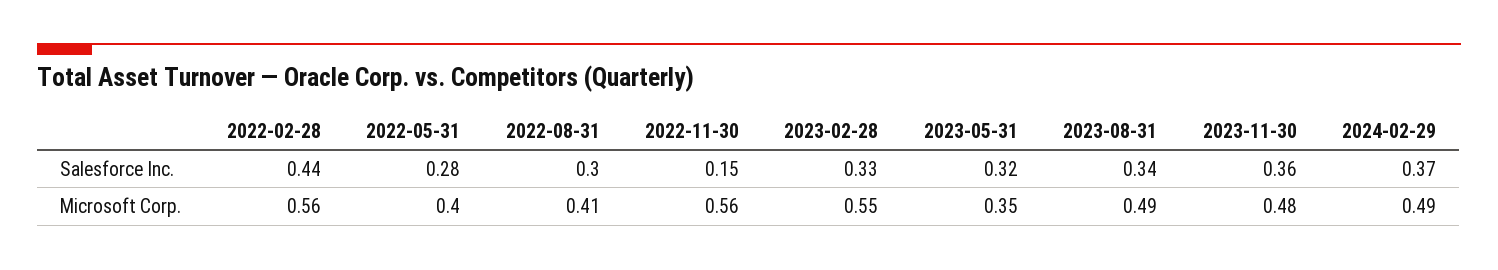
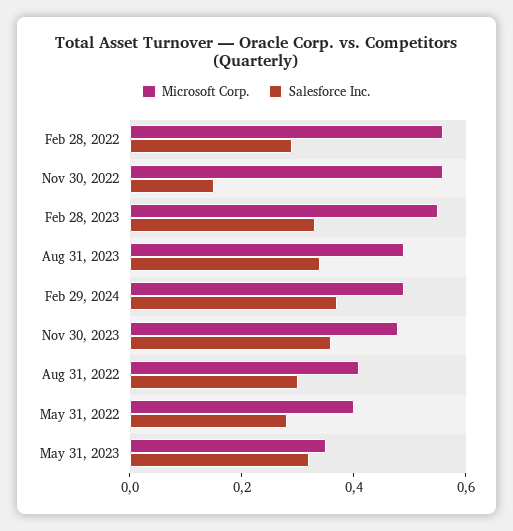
Salesforce Inc., 2022-02-28: 0.44 -> 0.3

